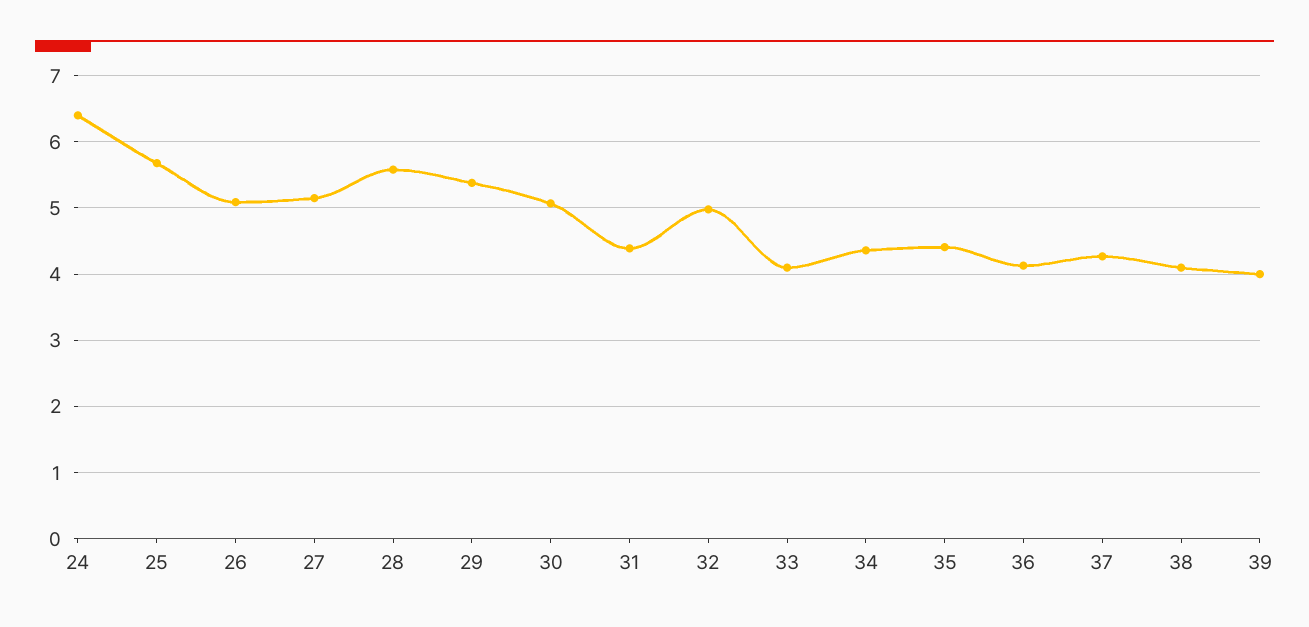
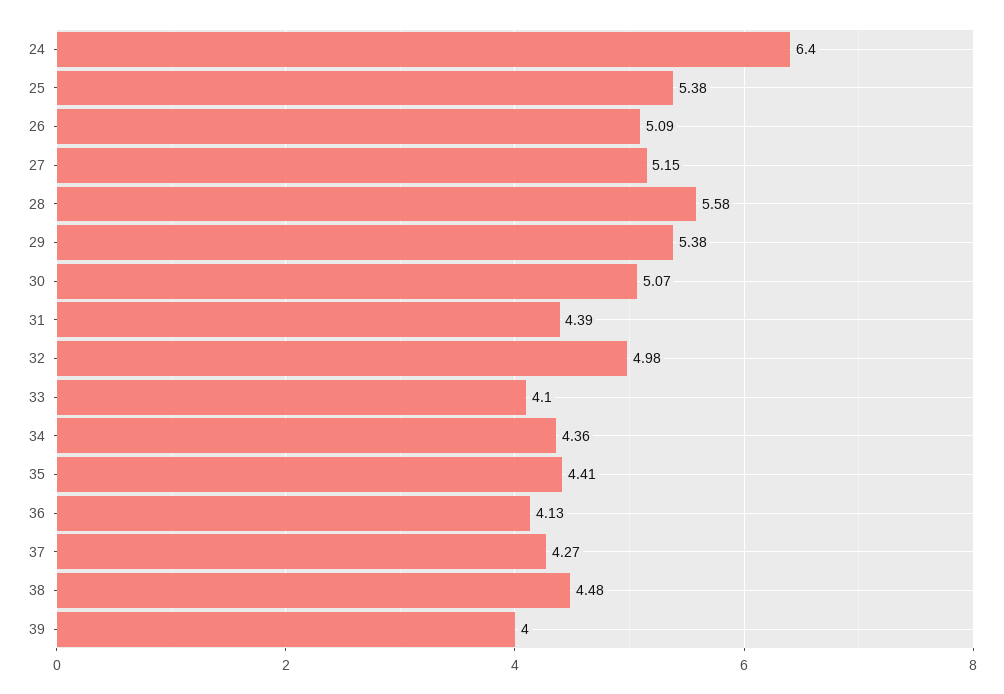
25: 5.7 -> 5.38
38: 4.1 -> 4.48

